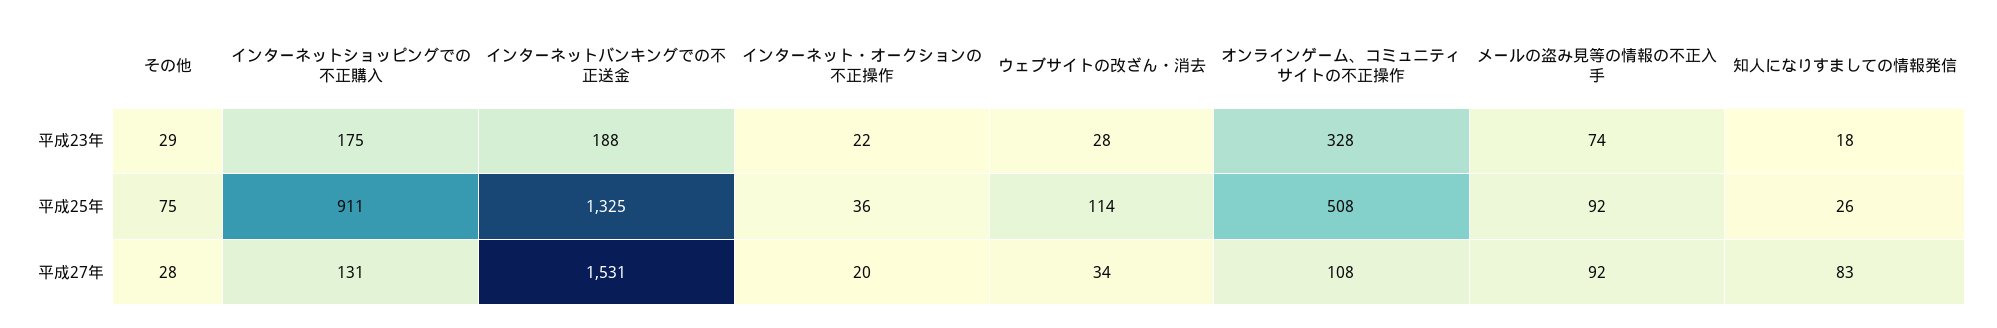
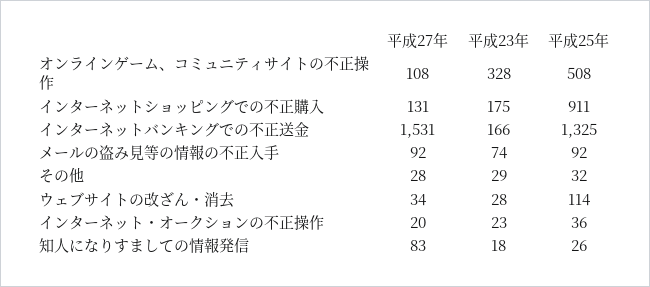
インターネットバンキングでの不正送金, 平成23年: 188 -> 166
インターネット・オークションの不正操作, 平成23年: 22 -> 23
その他, 平成25年: 75 -> 32

